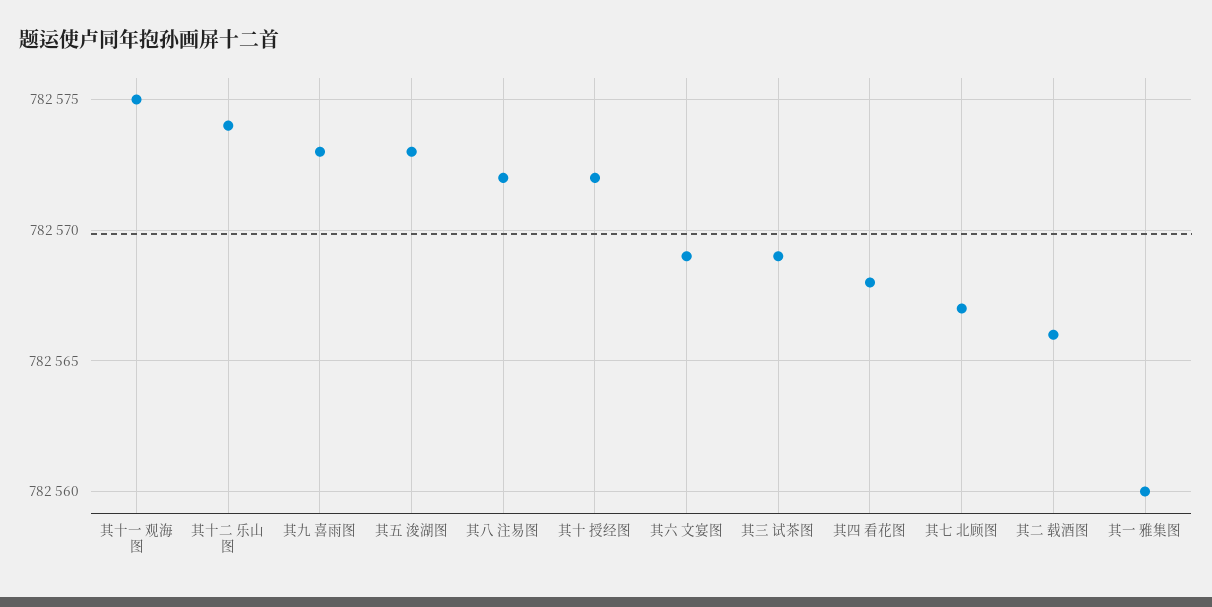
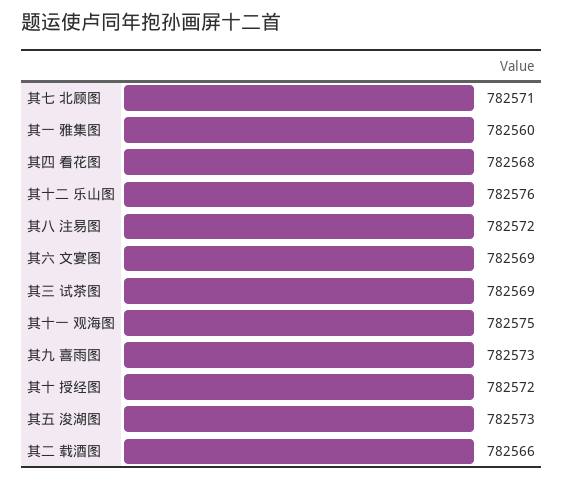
其十二 乐山图: 782574 -> 782576
其七 北顾图: 782567 -> 782571

